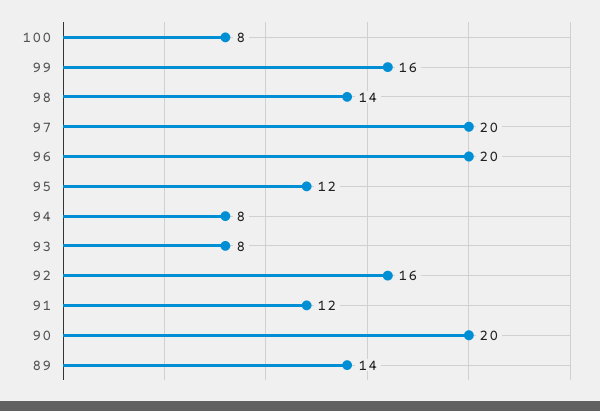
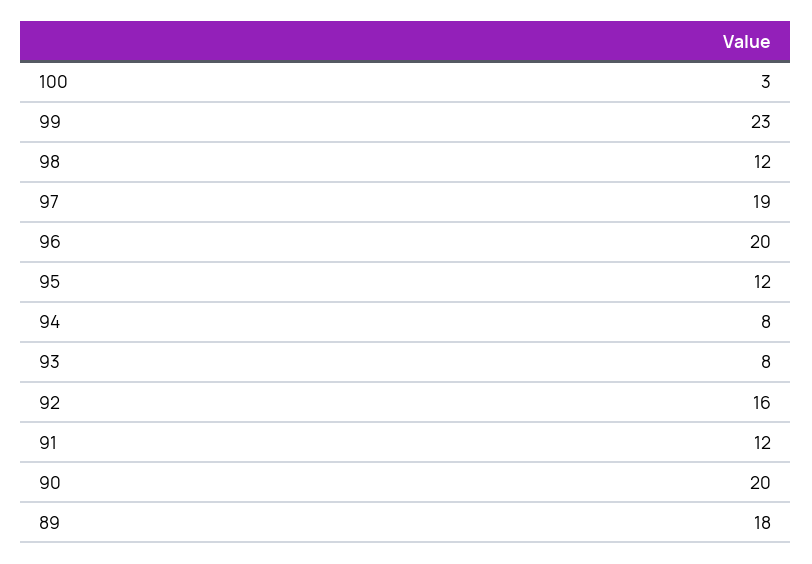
100: 8 -> 3
99: 16 -> 23
98: 14 -> 12
97: 20 -> 19
89: 14 -> 18

